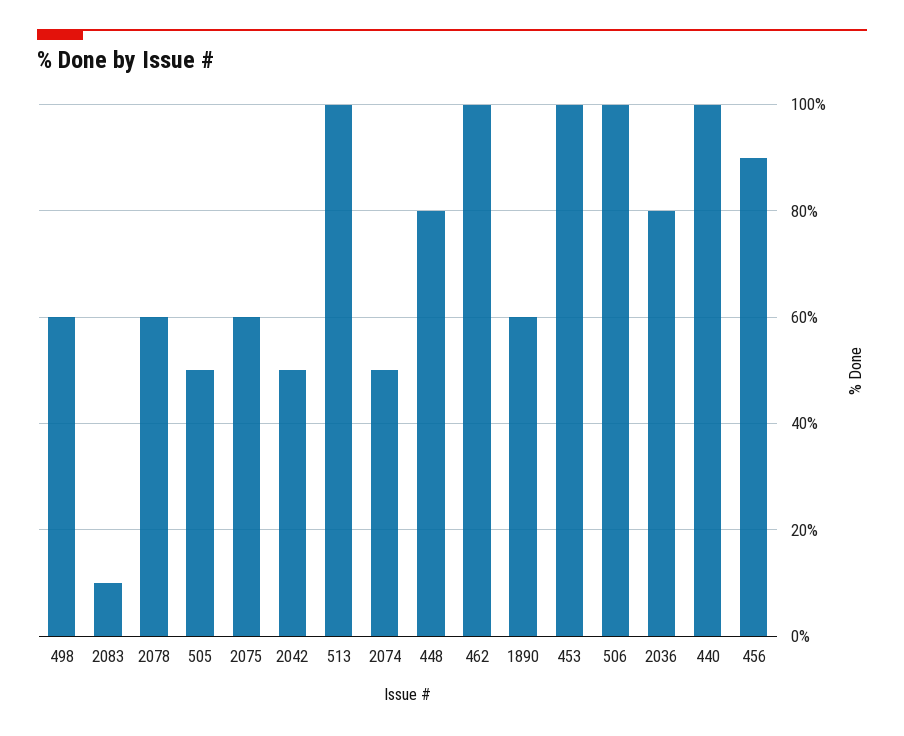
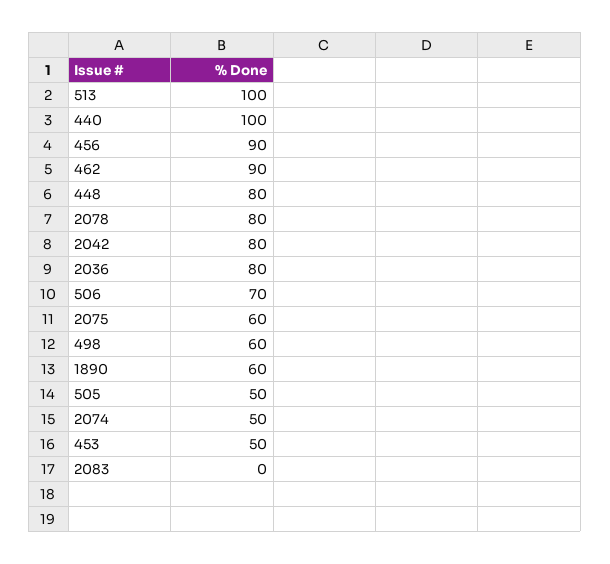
2083: 10 -> 0
2078: 60 -> 80
2042: 50 -> 80
462: 100 -> 90
453: 100 -> 50
506: 100 -> 70

